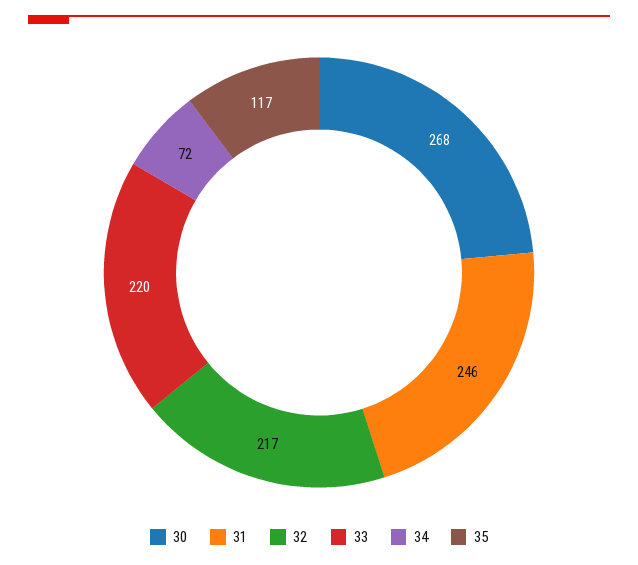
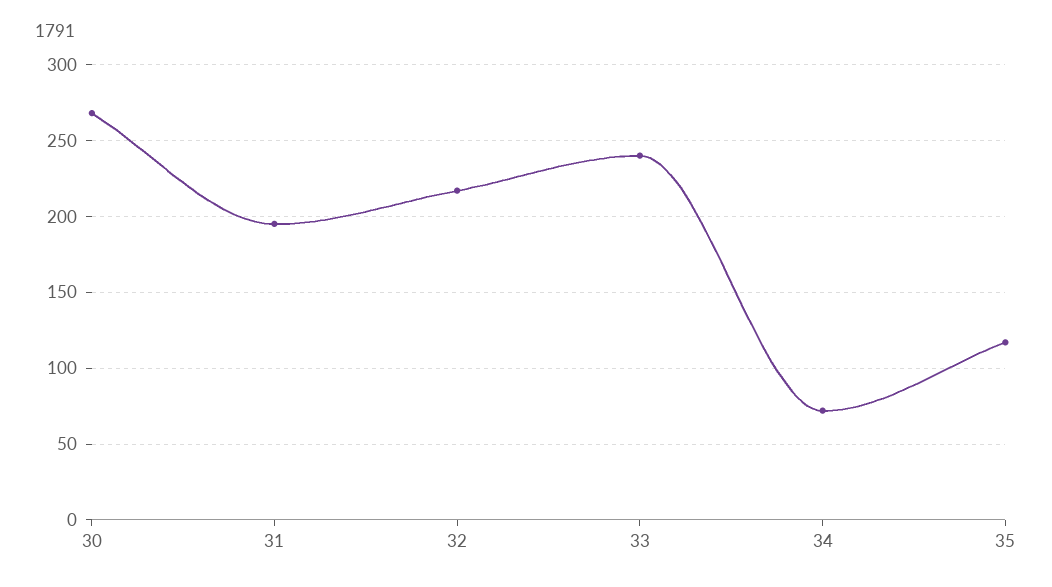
31: 246 -> 195
33: 220 -> 240

